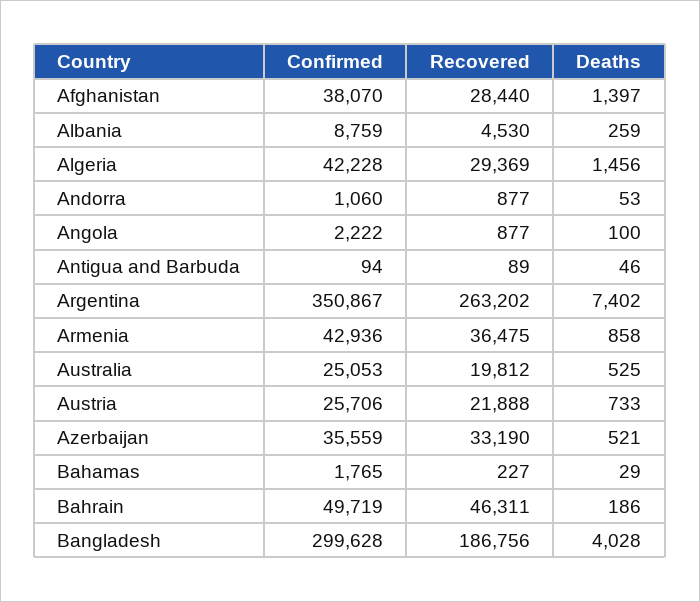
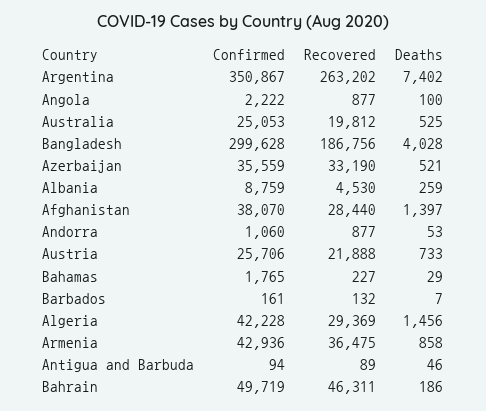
Confirmed, Barbados: none -> 161
Recovered, Barbados: none -> 132
Deaths, Barbados: none -> 7

